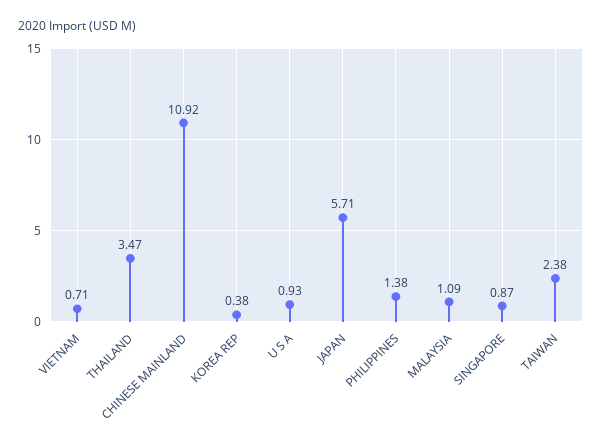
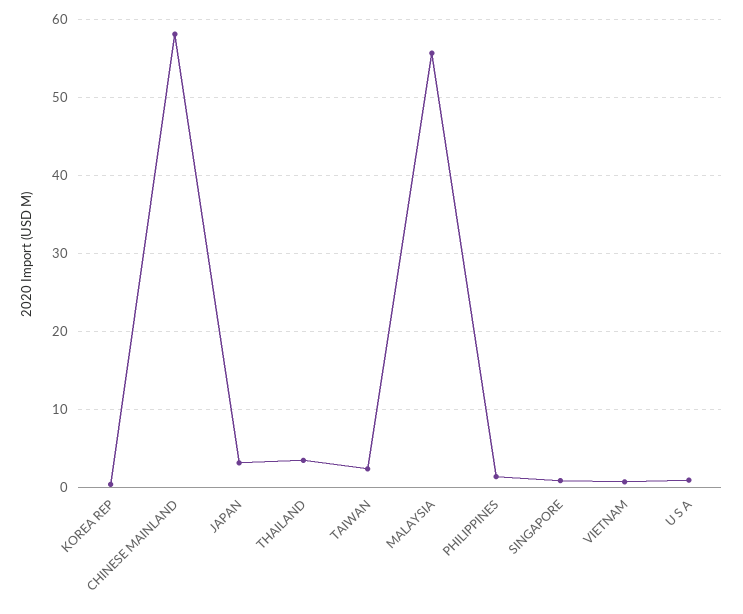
CHINESE MAINLAND: 10.92 -> 58
JAPAN: 5.71 -> 3
MALAYSIA: 1.09 -> 56

